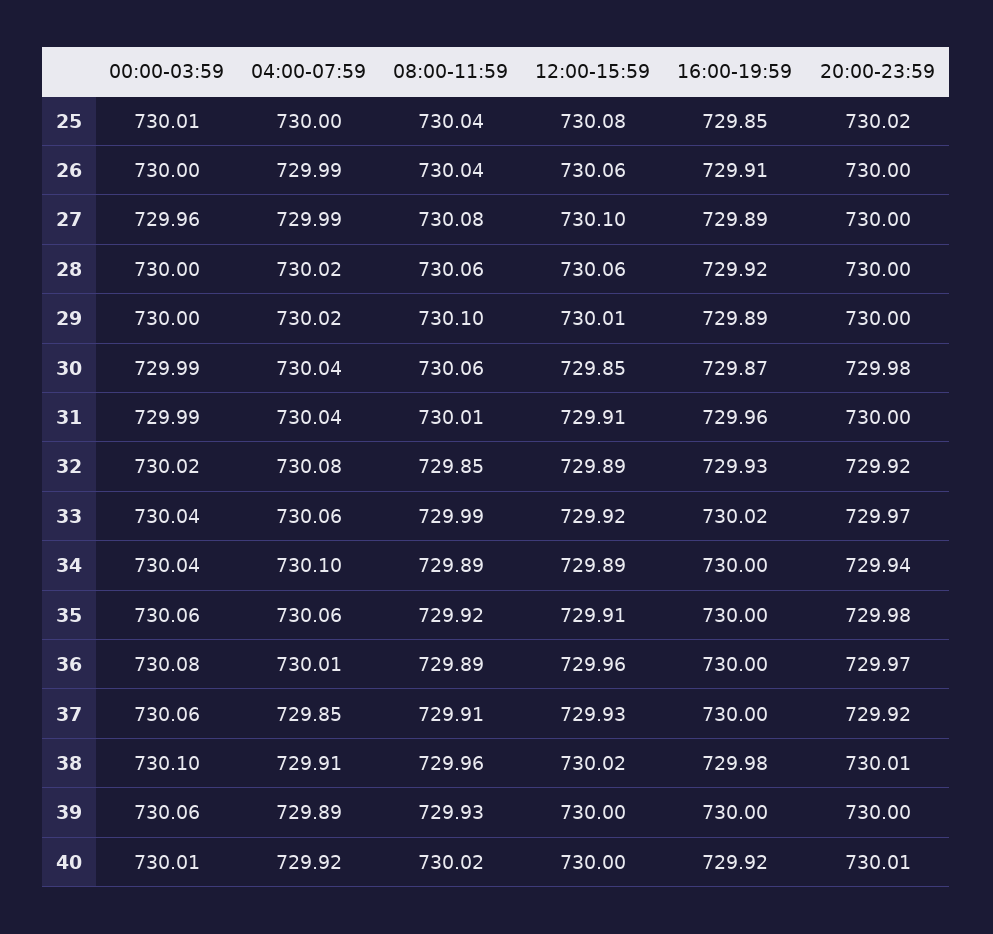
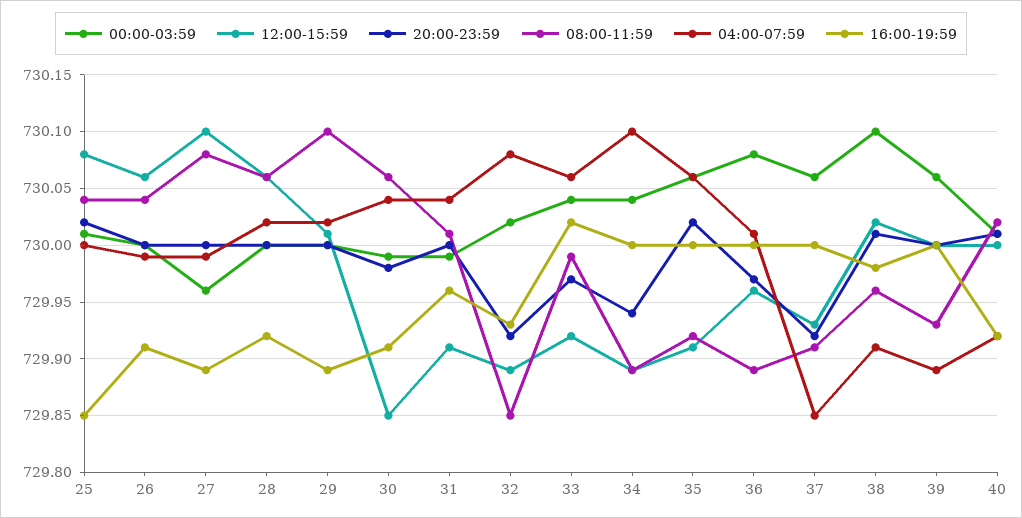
16:00-19:59, 30: 729.87 -> 729.91
20:00-23:59, 35: 729.98 -> 730.02

